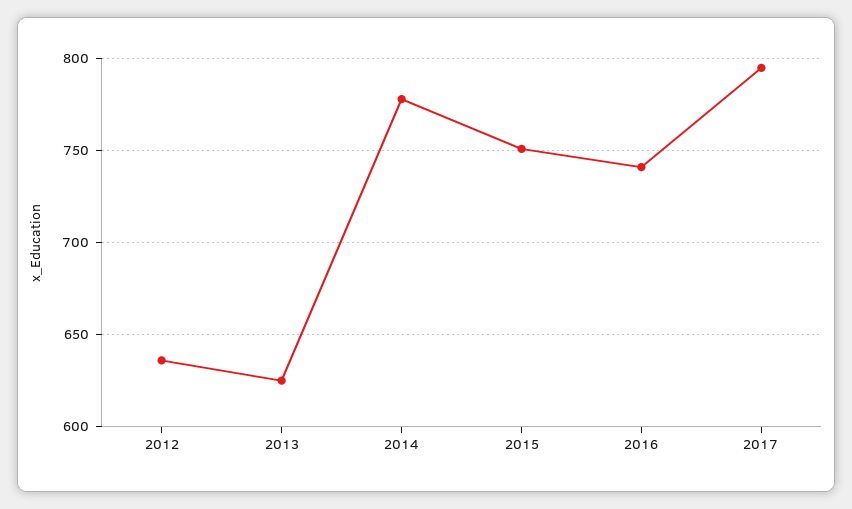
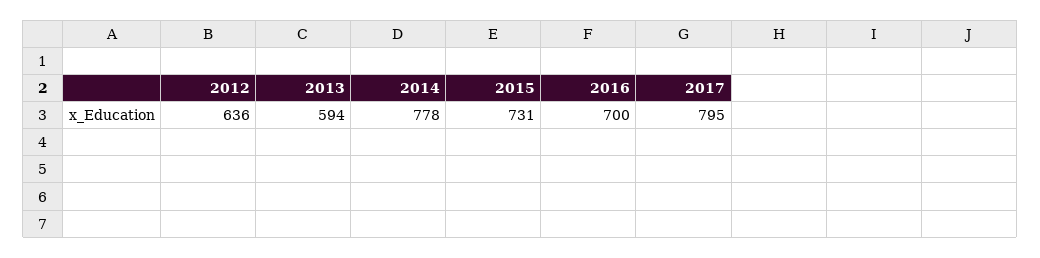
2013: 625 -> 594
2015: 750 -> 731
2016: 740 -> 700

